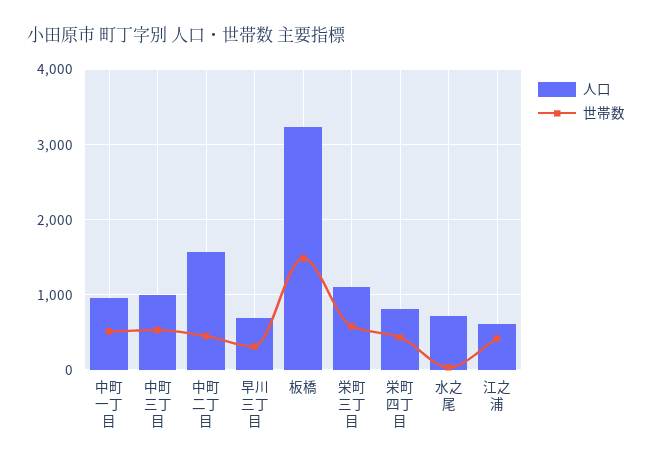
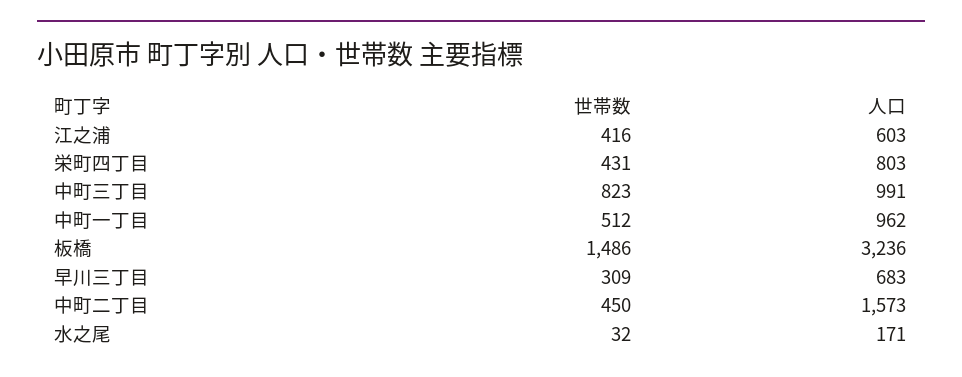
世帯数, 中町三丁目: 500 -> 823
人口, 栄町三丁目: 1100 -> none
世帯数, 栄町三丁目: 600 -> none
人口, 水之尾: 700 -> 171

